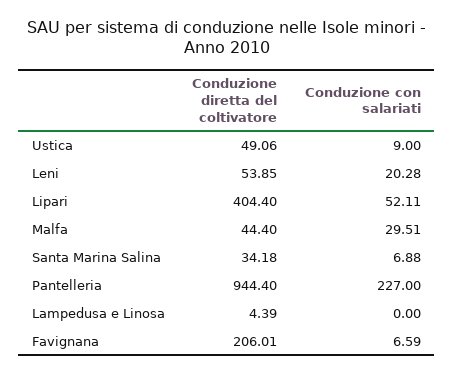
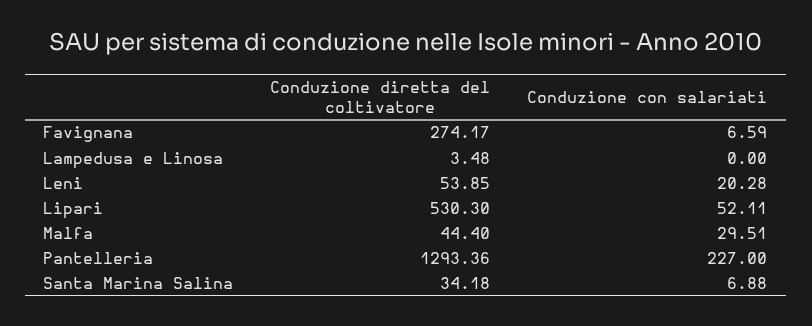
Conduzione diretta del coltivatore, Ustica: 49.06 -> none
Conduzione con salariati, Ustica: 9 -> none
Conduzione diretta del coltivatore, Lipari: 404.4 -> 530.3
Conduzione diretta del coltivatore, Pantelleria: 944.4 -> 1293.36
Conduzione diretta del coltivatore, Lampedusa e Linosa: 4.39 -> 3.48
Conduzione diretta del coltivatore, Favignana: 206.01 -> 274.17

